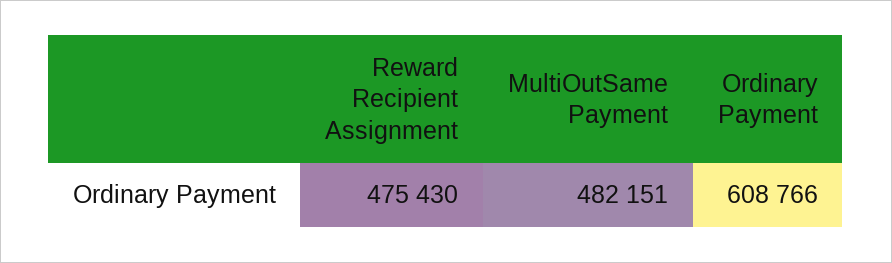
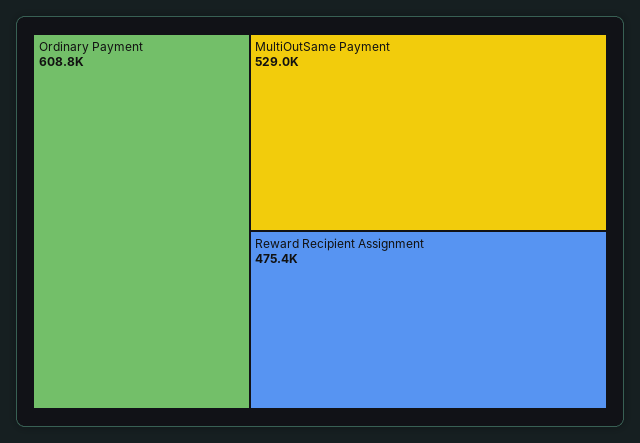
MultiOutSame Payment: 482151 -> 529000

